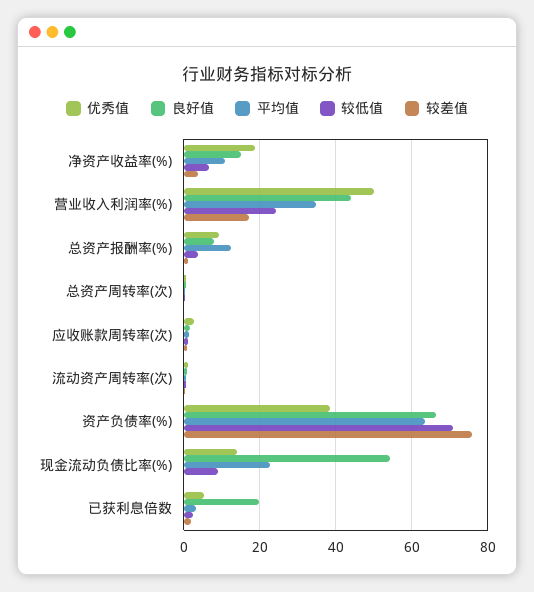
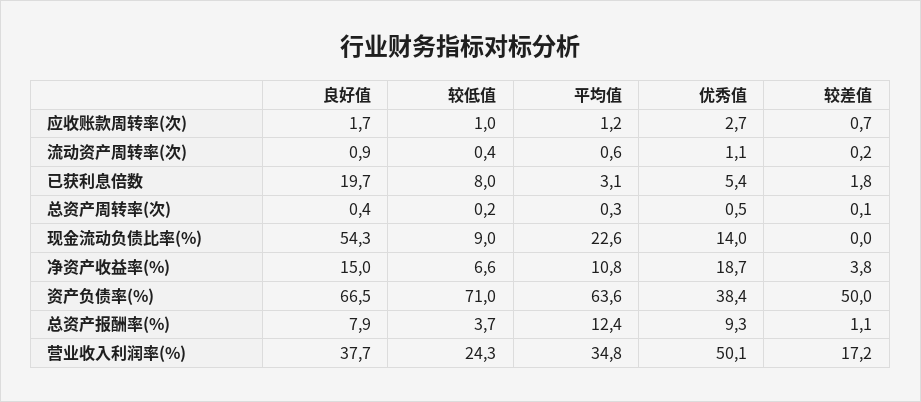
良好值, 营业收入利润率(%): 44 -> 37.7
较差值, 资产负债率(%): 76 -> 50
较低值, 已获利息倍数: 2 -> 8

